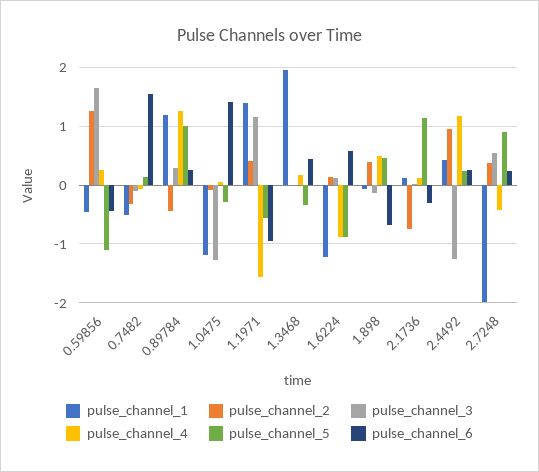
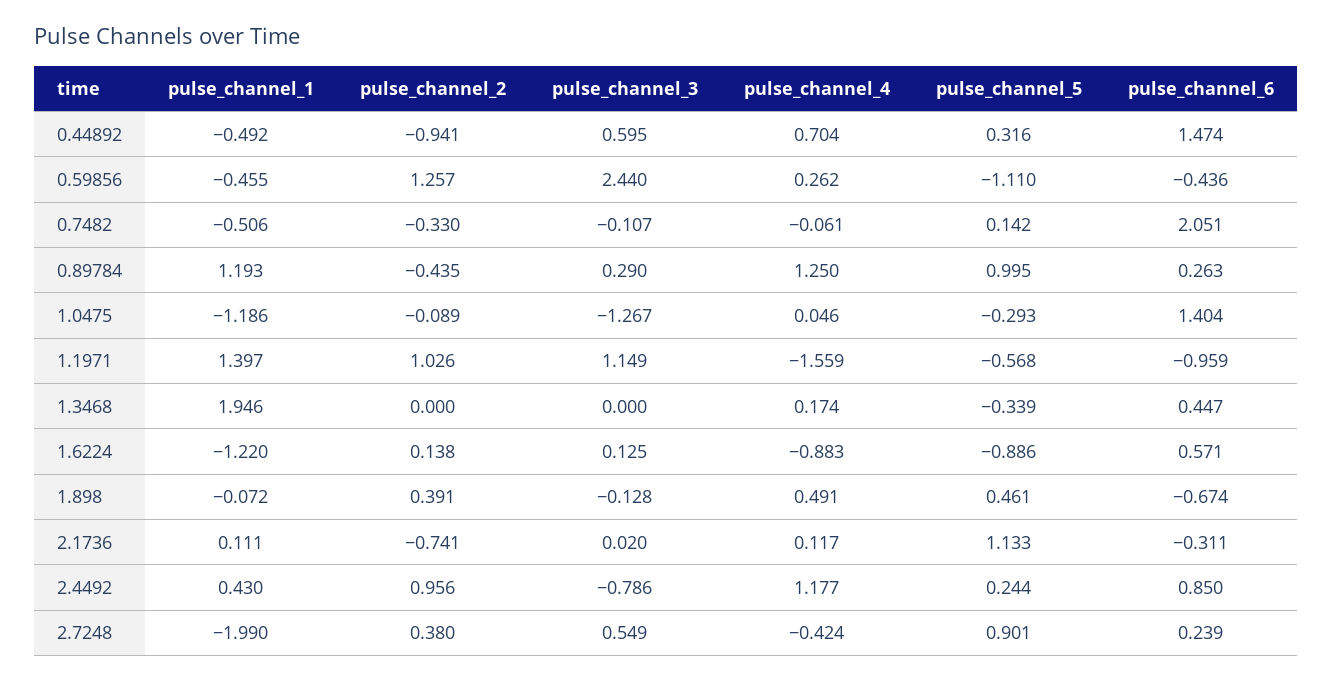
pulse_channel_3, 0.59856: 1.6 -> 2.44
pulse_channel_6, 0.7482: 1.6 -> 2.051
pulse_channel_2, 1.1971: 0.4 -> 1.026
pulse_channel_3, 2.4492: -1.2 -> -0.786
pulse_channel_6, 2.4492: 0.2 -> 0.85
pulse_channel_1, 0.44892: none -> -0.492
pulse_channel_2, 0.44892: none -> -0.941
pulse_channel_3, 0.44892: none -> 0.595
pulse_channel_4, 0.44892: none -> 0.704
pulse_channel_5, 0.44892: none -> 0.316
pulse_channel_6, 0.44892: none -> 1.474

